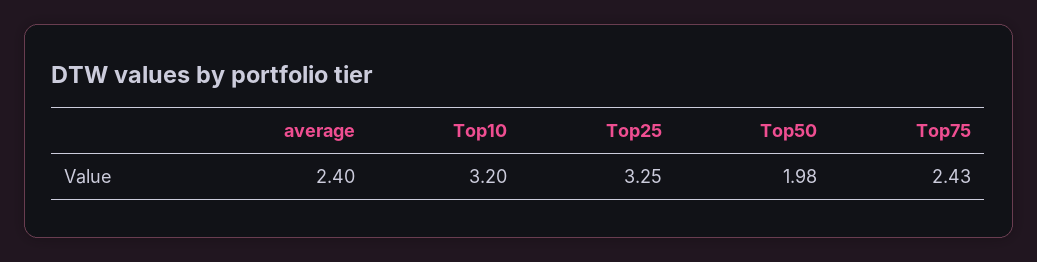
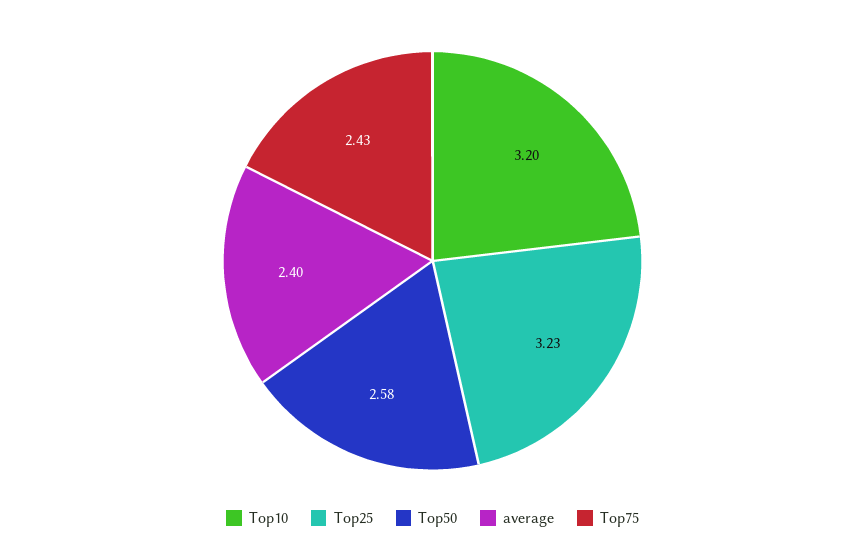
Top25: 3.25 -> 3.23
Top50: 1.98 -> 2.58

